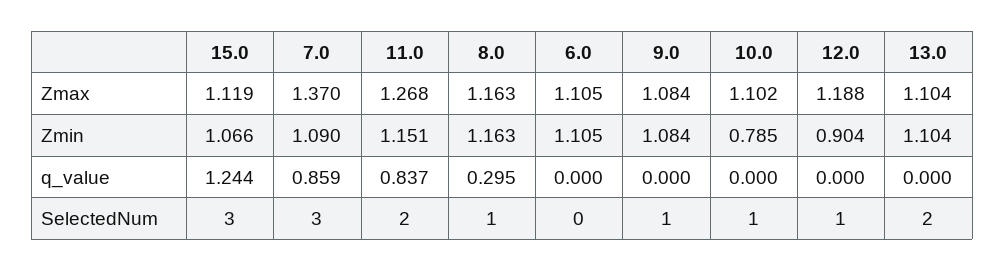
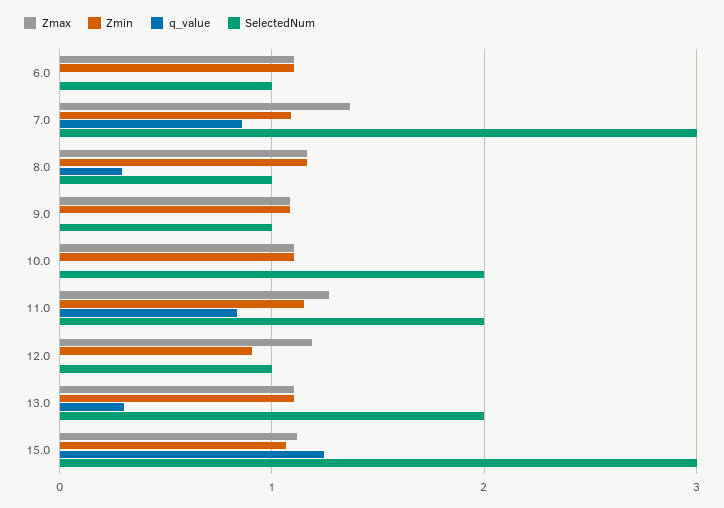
Zmin, 10.0: 0.785 -> 1.1
q_value, 13.0: 0 -> 0.3
SelectedNum, 6.0: 0 -> 1
SelectedNum, 10.0: 1 -> 2

